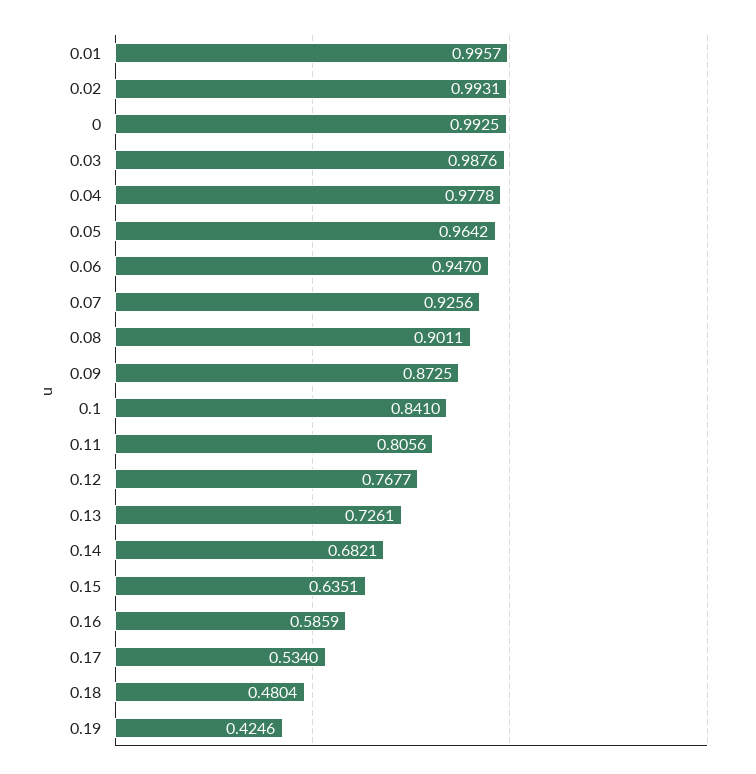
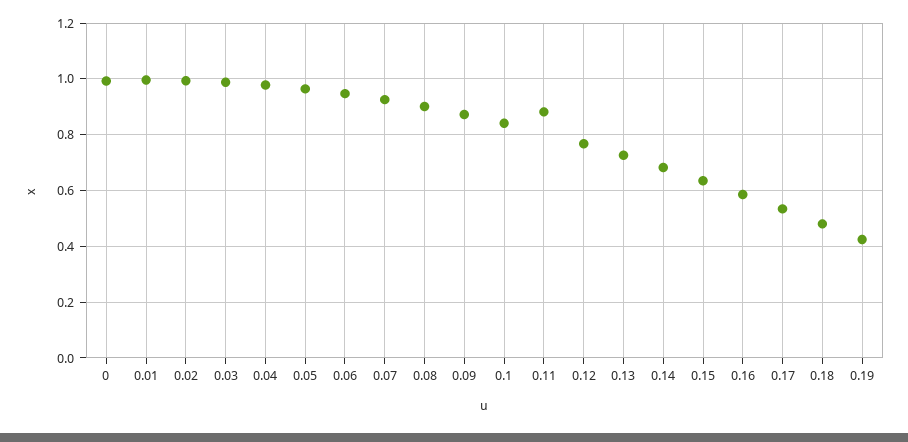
0.11: 0.8056 -> 0.875

